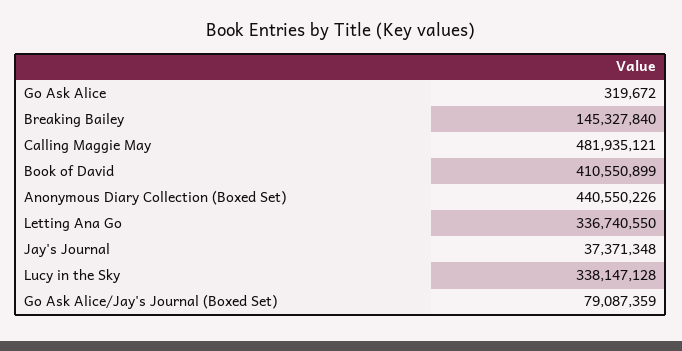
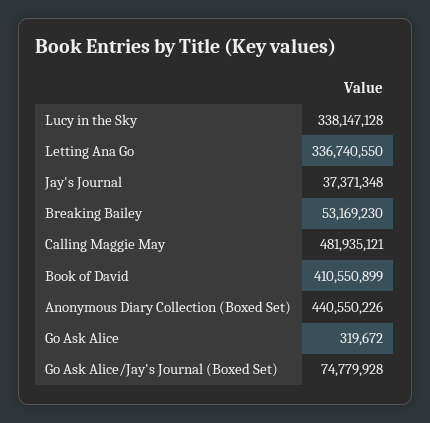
Breaking Bailey: 145327840 -> 53169230
Go Ask Alice/Jay's Journal (Boxed Set): 79087359 -> 74779928

